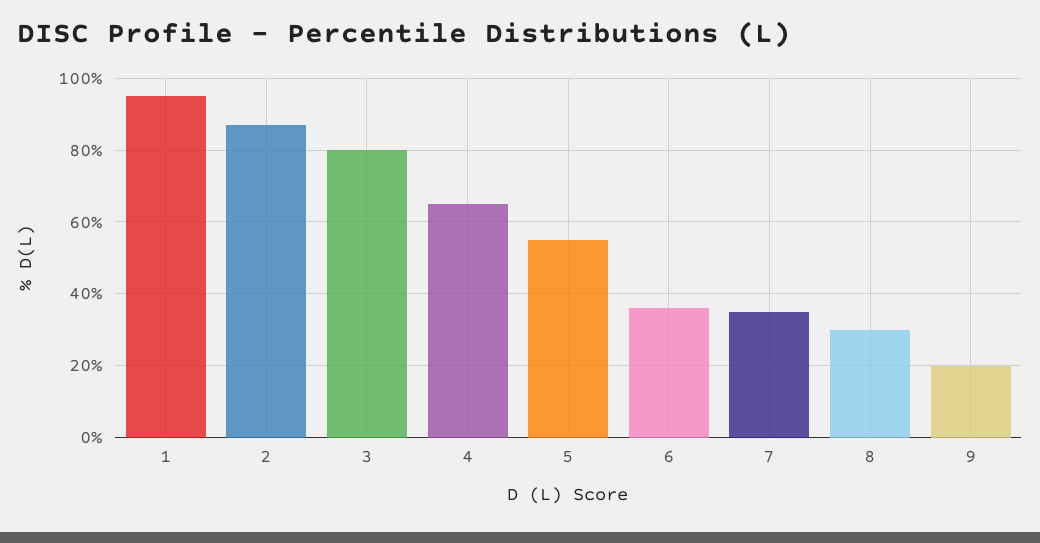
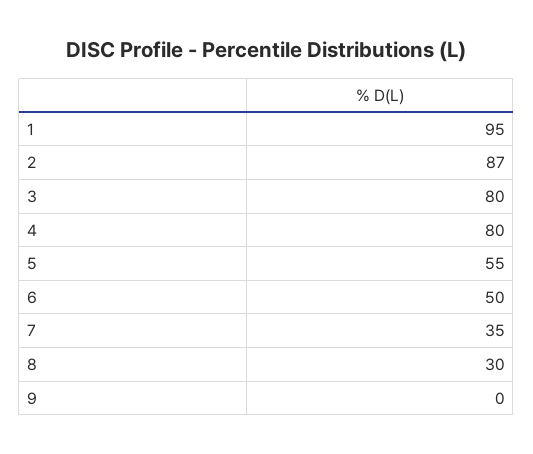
4: 65 -> 80
6: 35 -> 50
9: 20 -> 0

